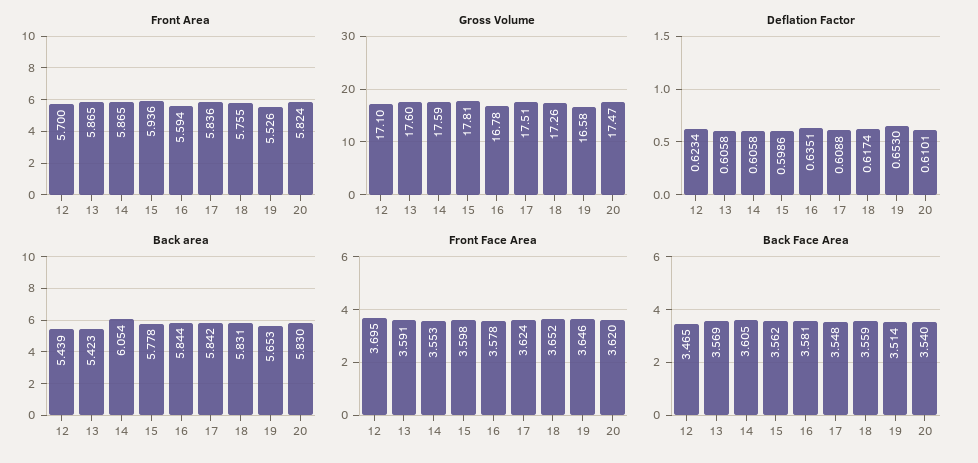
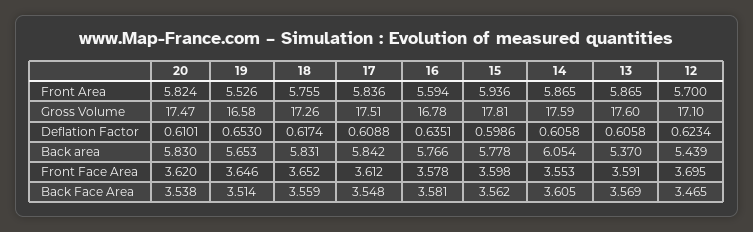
Back area, 13: 5.423 -> 5.37
Back area, 16: 5.844 -> 5.766
Front Face Area, 17: 3.624 -> 3.612
Back Face Area, 20: 3.54 -> 3.538

